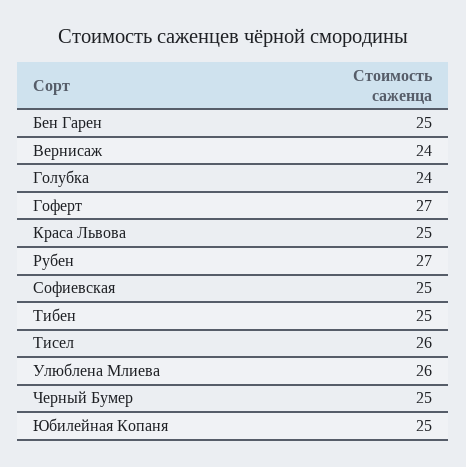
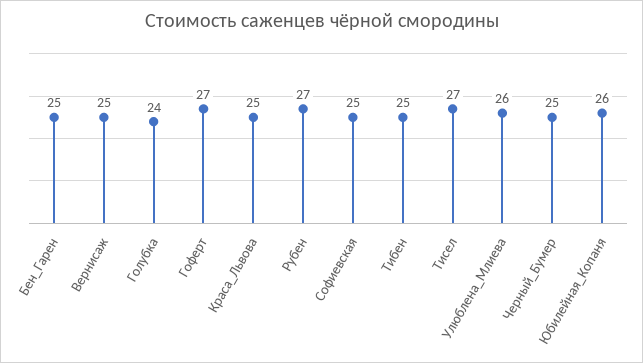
Вернисаж: 24 -> 25
Тисел: 26 -> 27
Юбилейная Копаня: 25 -> 26

